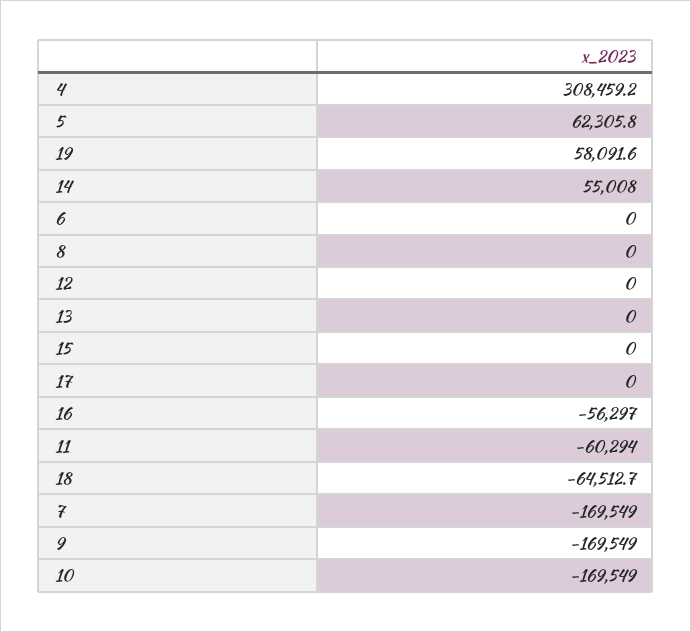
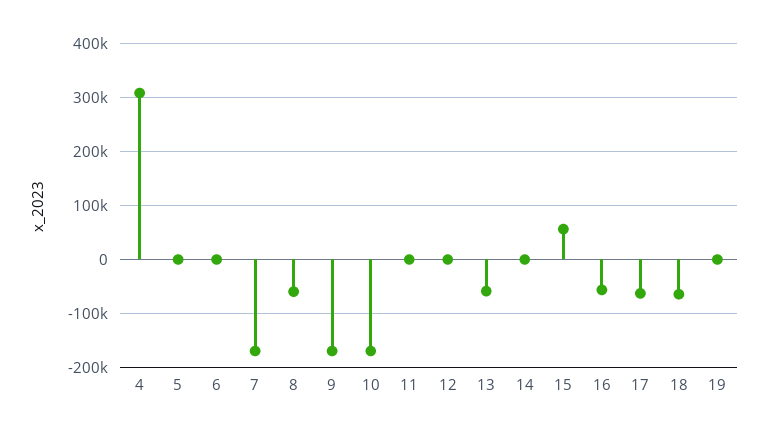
5: 62305.8 -> 0
19: 58091.6 -> 0
14: 55008 -> 0
8: 0 -> -60000
13: 0 -> -60000
15: 0 -> 60000
17: 0 -> -60000
11: -60294 -> 0

